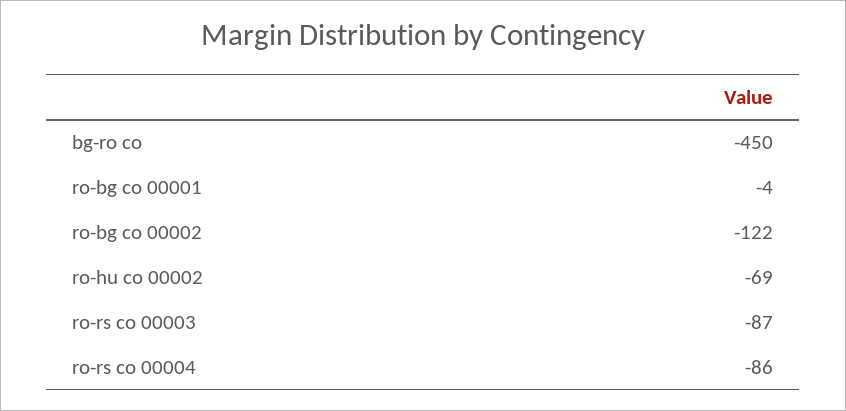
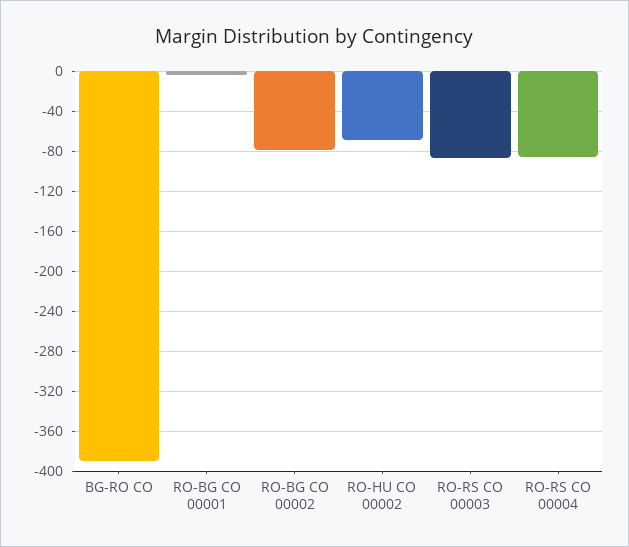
bg-ro co: -450 -> -390
ro-bg co 00002: -122 -> -80

